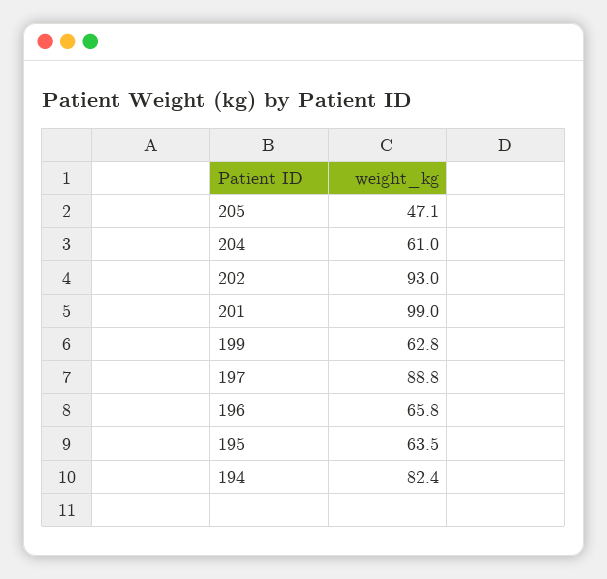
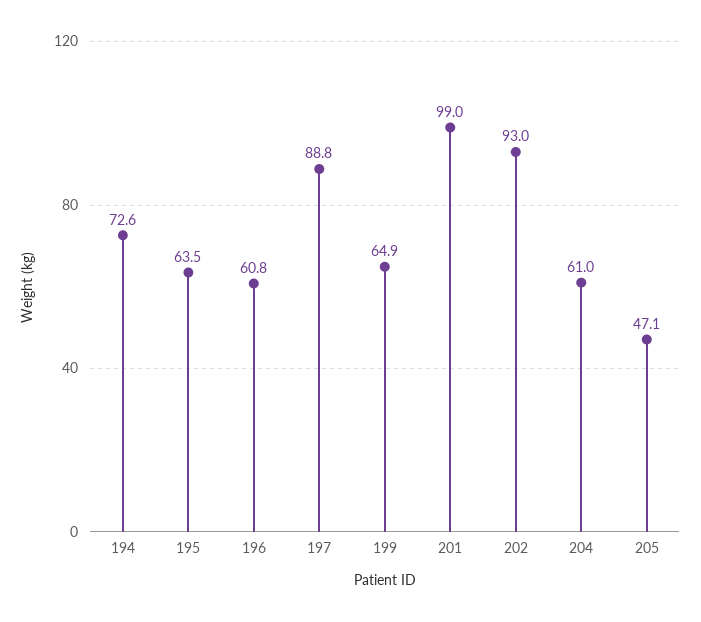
199: 62.8 -> 64.9
196: 65.8 -> 60.8
194: 82.4 -> 72.6

